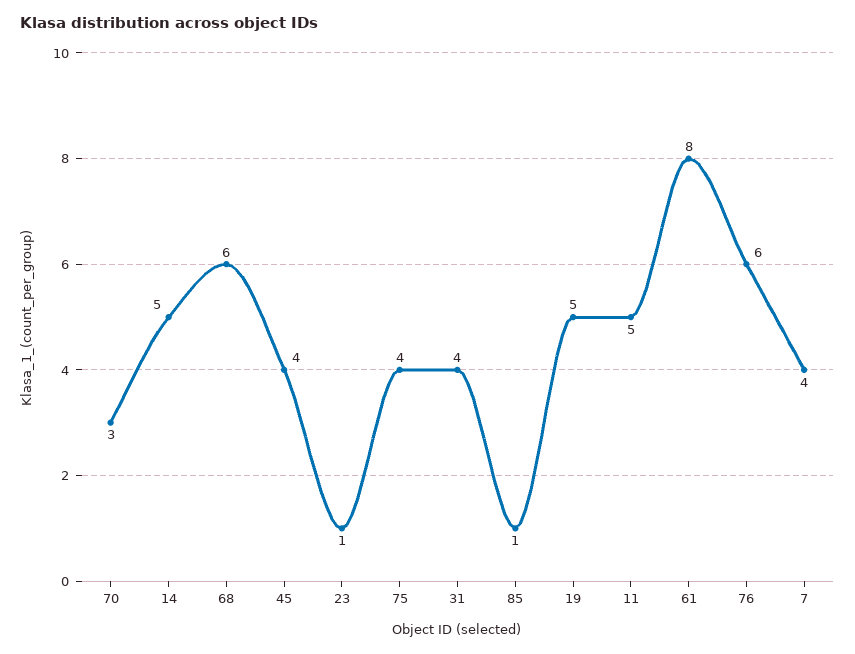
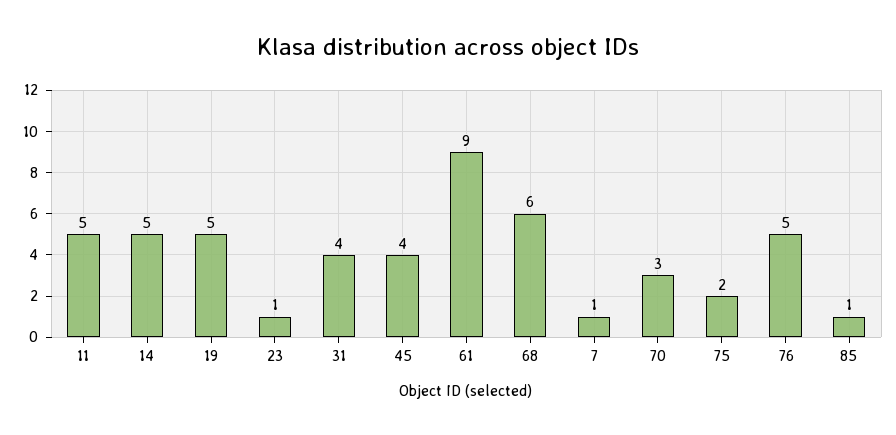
75: 4 -> 2
61: 8 -> 9
76: 6 -> 5
7: 4 -> 1

